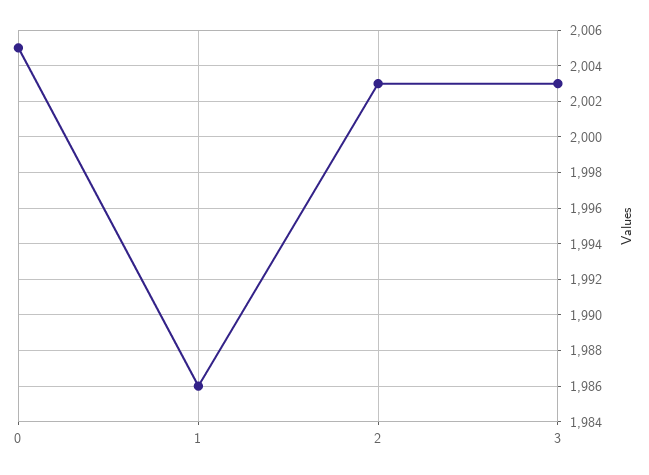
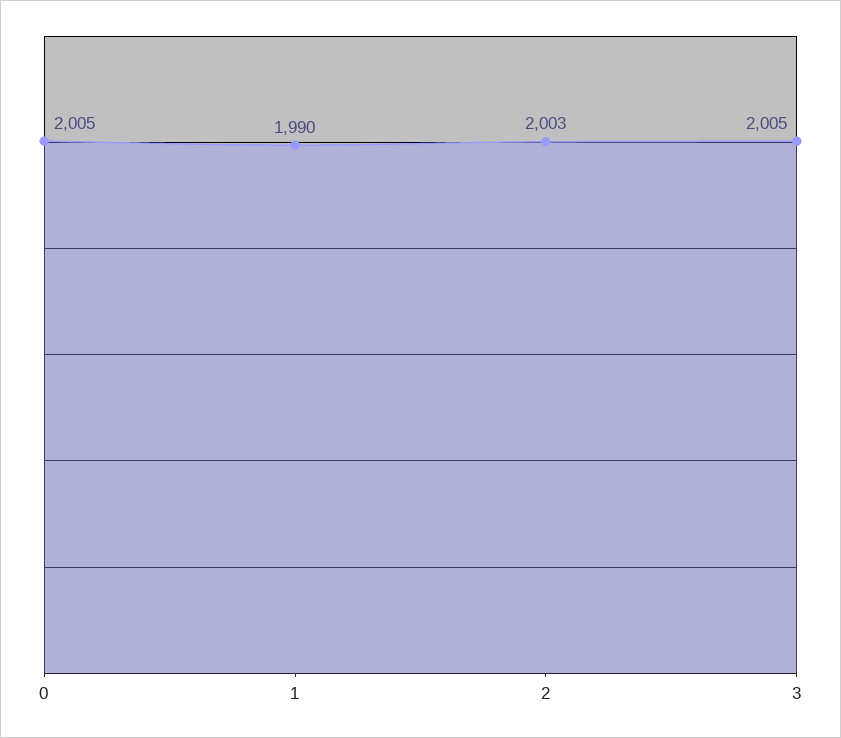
1: 1986 -> 1990
3: 2003 -> 2005

